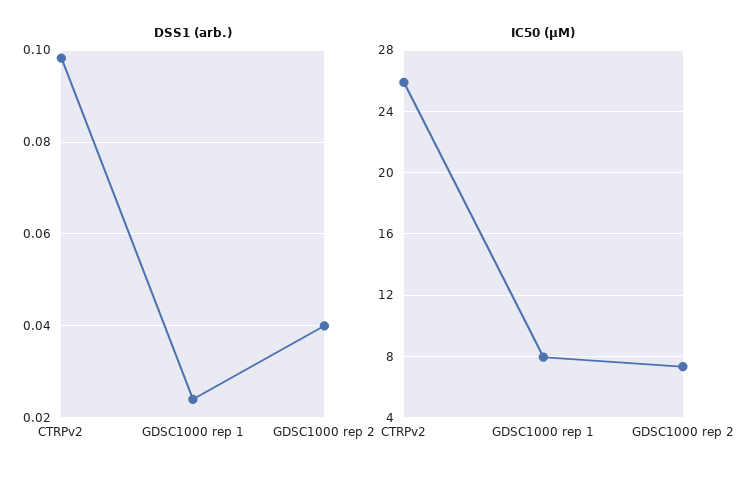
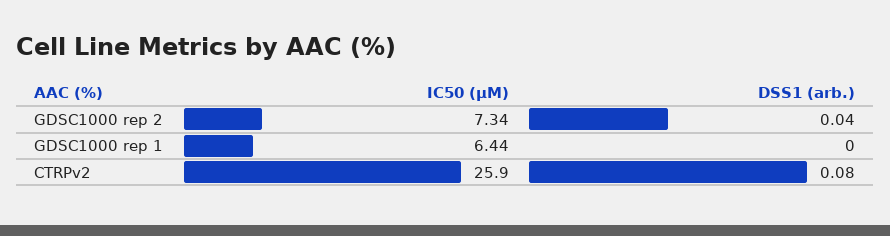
DSS1 (arb.), CTRPv2: 0.098 -> 0.08
DSS1 (arb.), GDSC1000 rep 1: 0.024 -> 0
IC50 (µM), GDSC1000 rep 1: 8 -> 6.44

